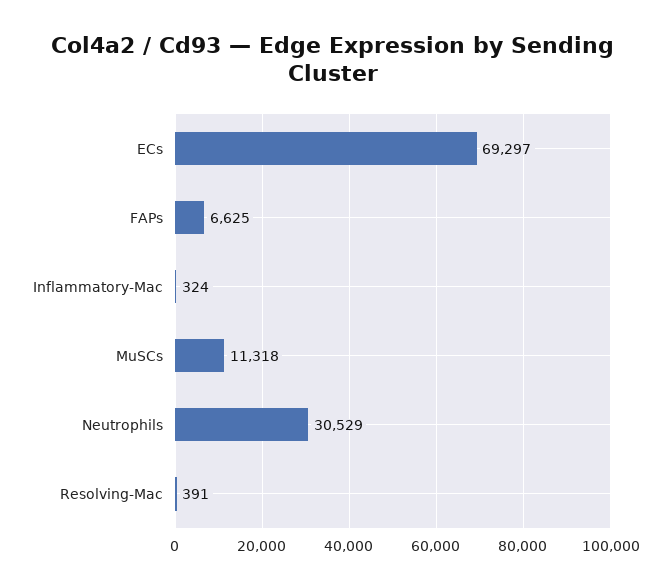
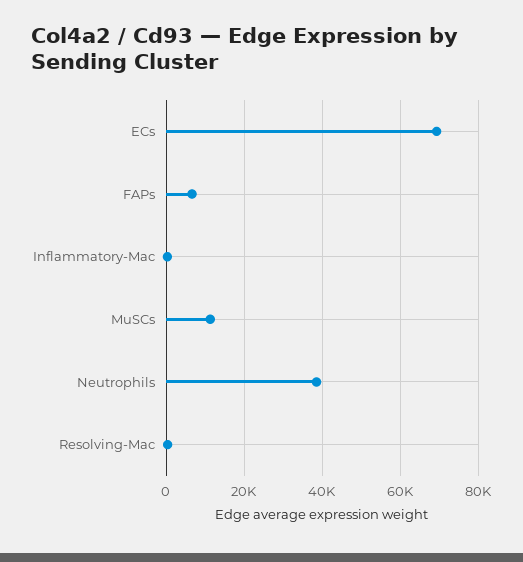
Neutrophils: 30529 -> 38000

